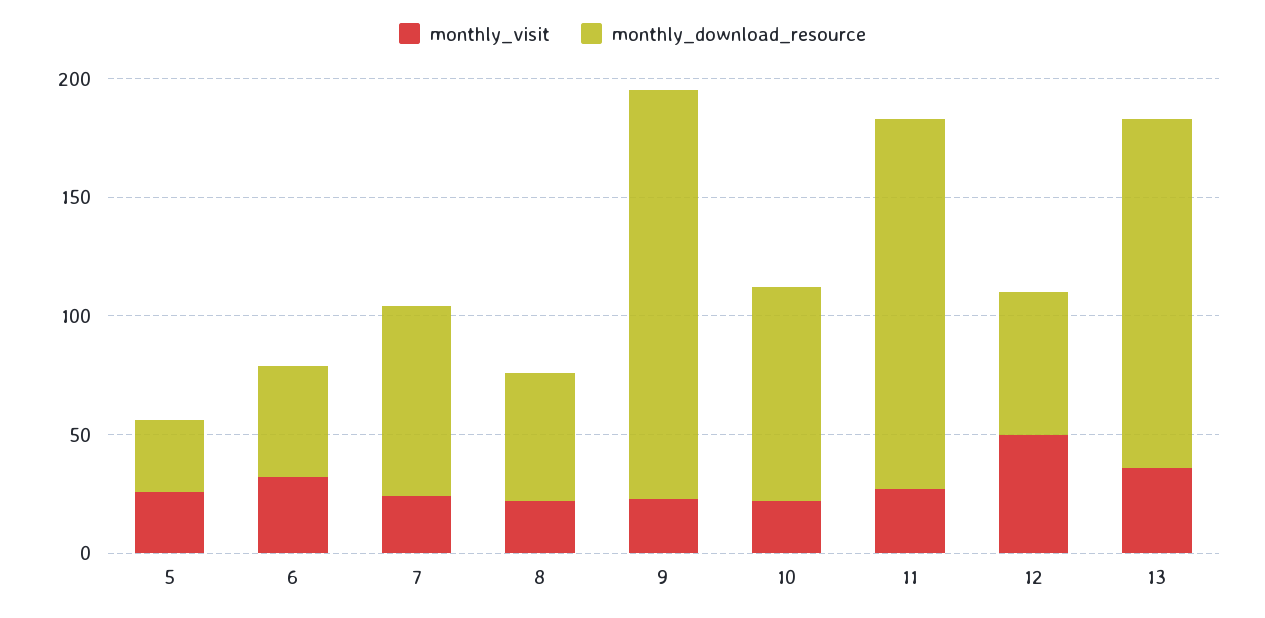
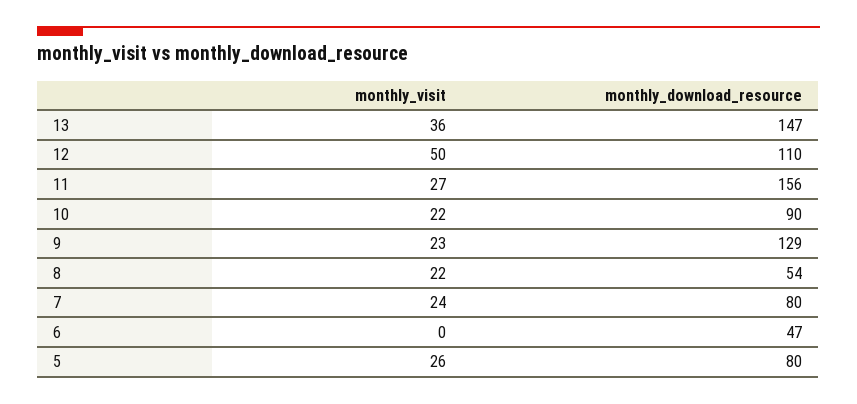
monthly_download_resource, 5: 30 -> 80
monthly_visit, 6: 30 -> 0
monthly_download_resource, 9: 170 -> 129
monthly_download_resource, 12: 60 -> 110

